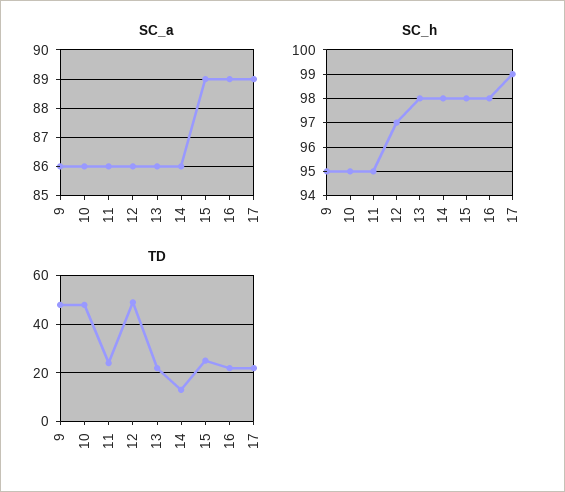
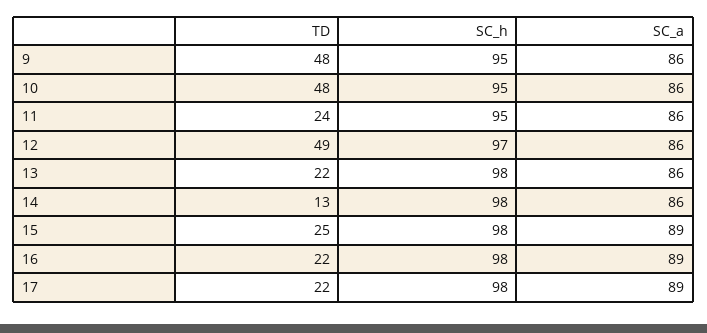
SC_h, 17: 99 -> 98

